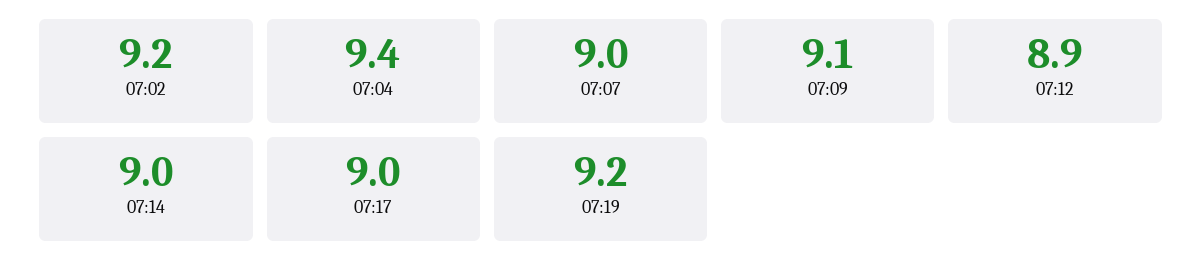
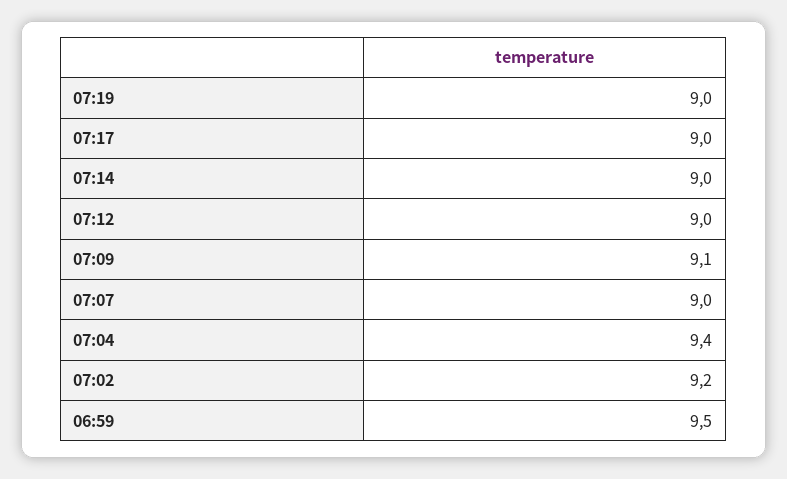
07:12: 8.9 -> 9
07:19: 9.2 -> 9
06:59: none -> 9.5

